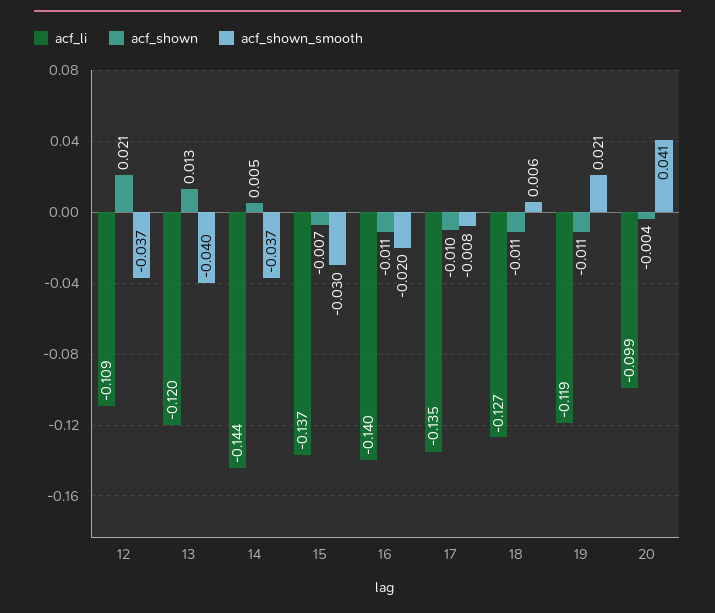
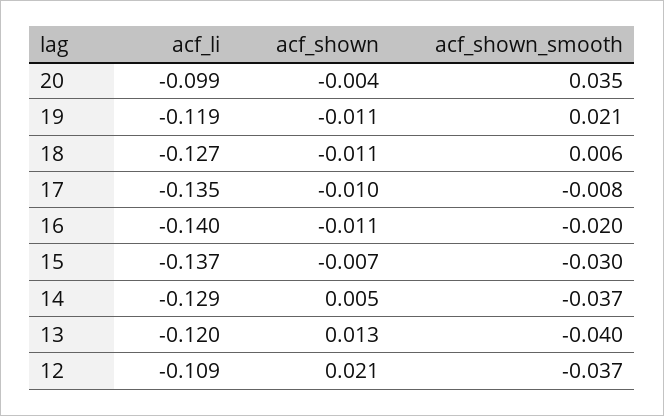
acf_li, 14: -0.144 -> -0.129
acf_shown_smooth, 20: 0.041 -> 0.035

